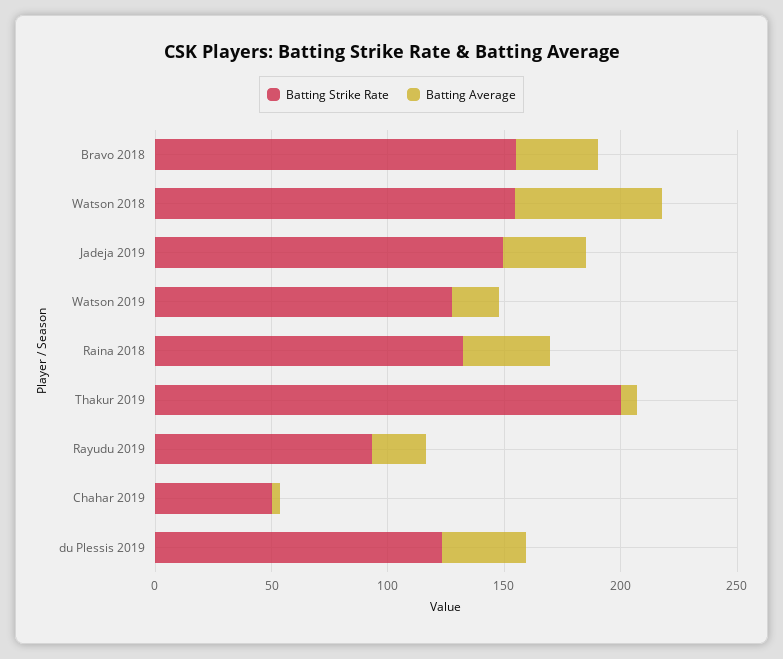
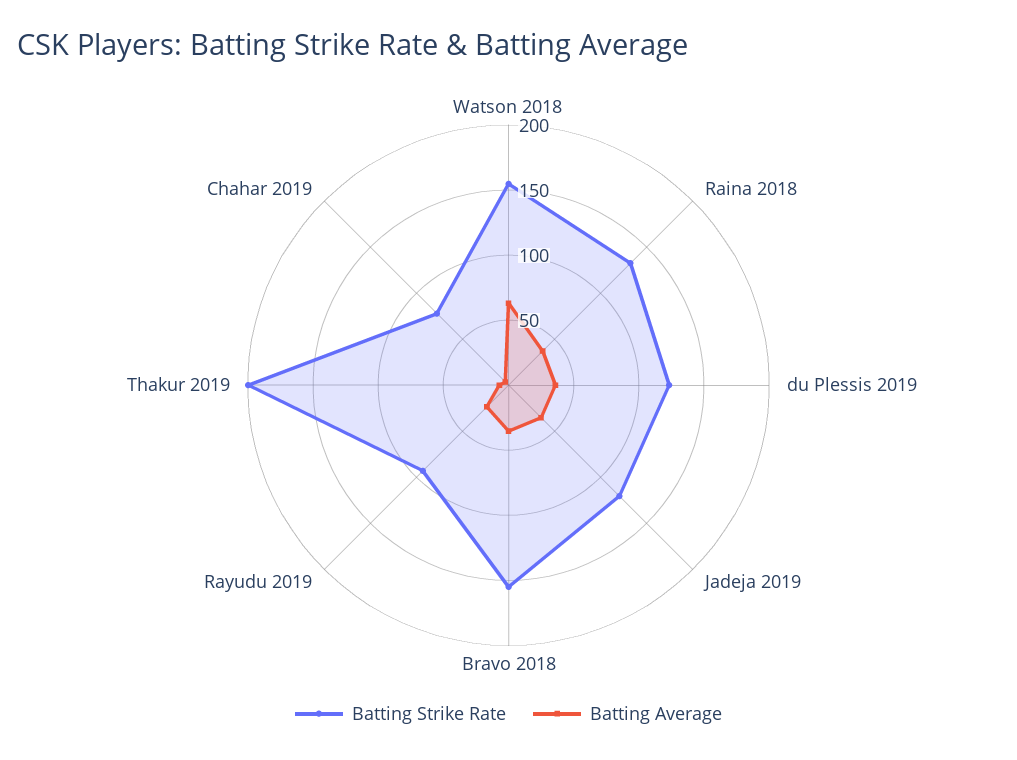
Batting Strike Rate, Jadeja 2019: 150 -> 120
Batting Strike Rate, Watson 2019: 130 -> none
Batting Average, Watson 2019: 20 -> none
Batting Strike Rate, Chahar 2019: 50 -> 80

